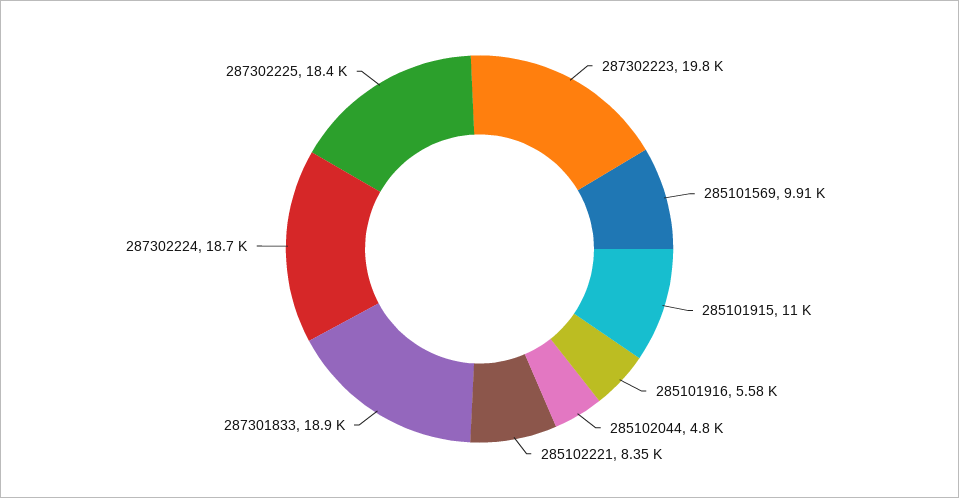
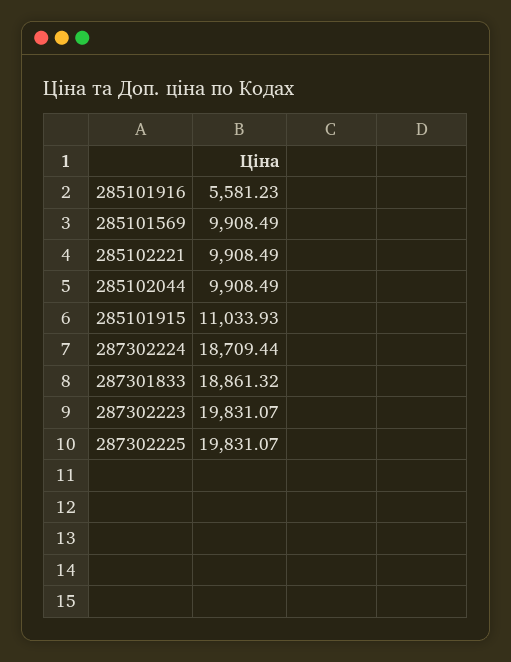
285102044: 4800 -> 9908.49
285102221: 8350 -> 9908.49
287302225: 18400 -> 19831.07

